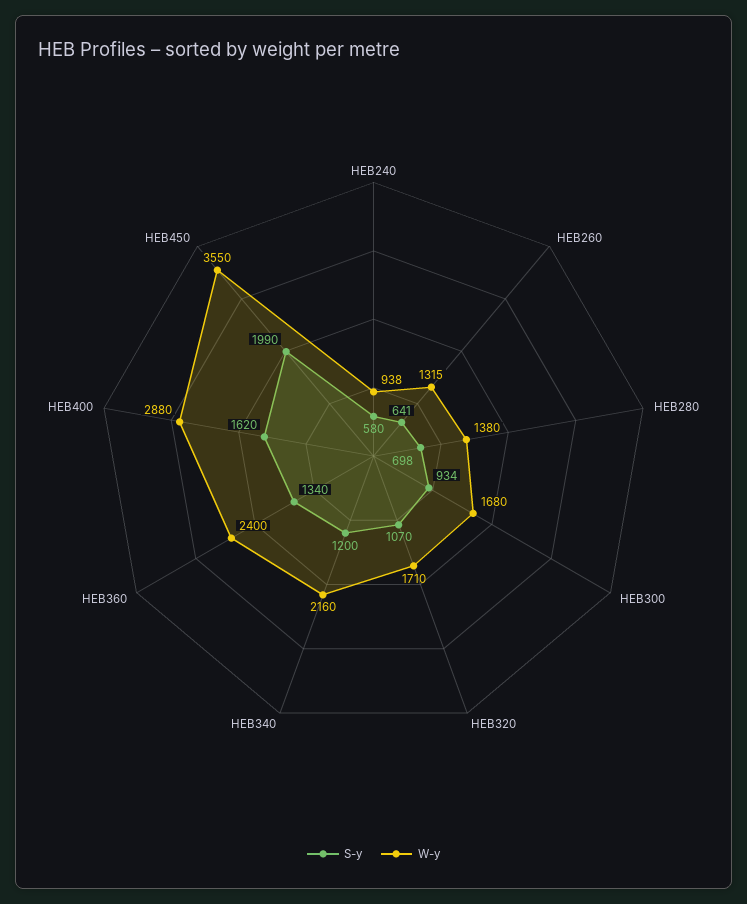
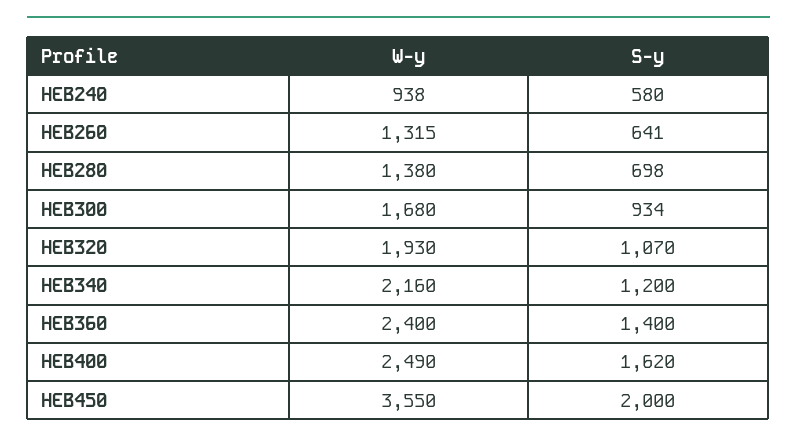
W-y, HEB320: 1710 -> 1930
S-y, HEB360: 1340 -> 1400
W-y, HEB400: 2880 -> 2490
S-y, HEB450: 1990 -> 2000

